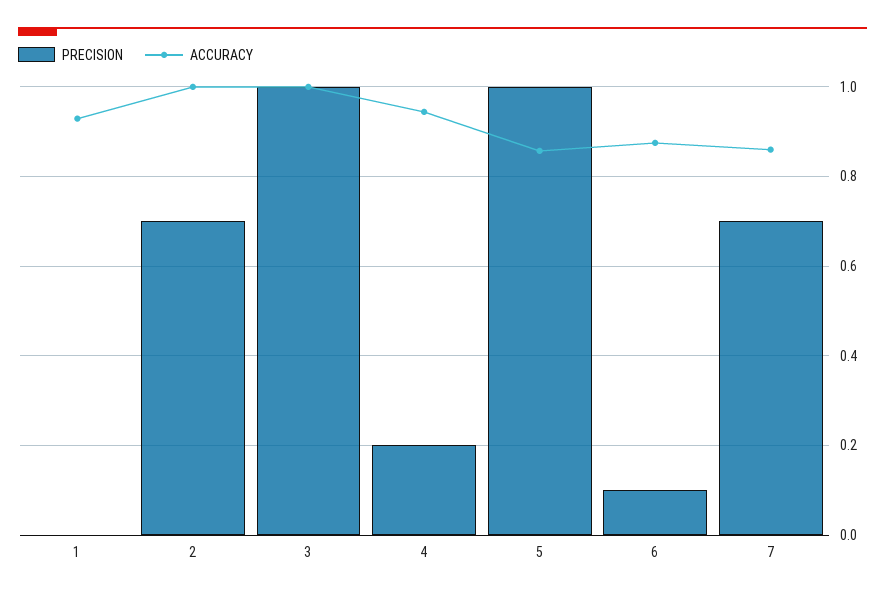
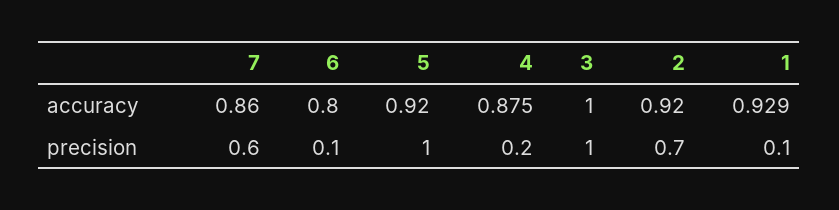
PRECISION, 1: 0 -> 0.1
ACCURACY, 2: 1 -> 0.92
ACCURACY, 4: 0.94 -> 0.875
ACCURACY, 5: 0.86 -> 0.92
ACCURACY, 6: 0.88 -> 0.8
PRECISION, 7: 0.7 -> 0.6

